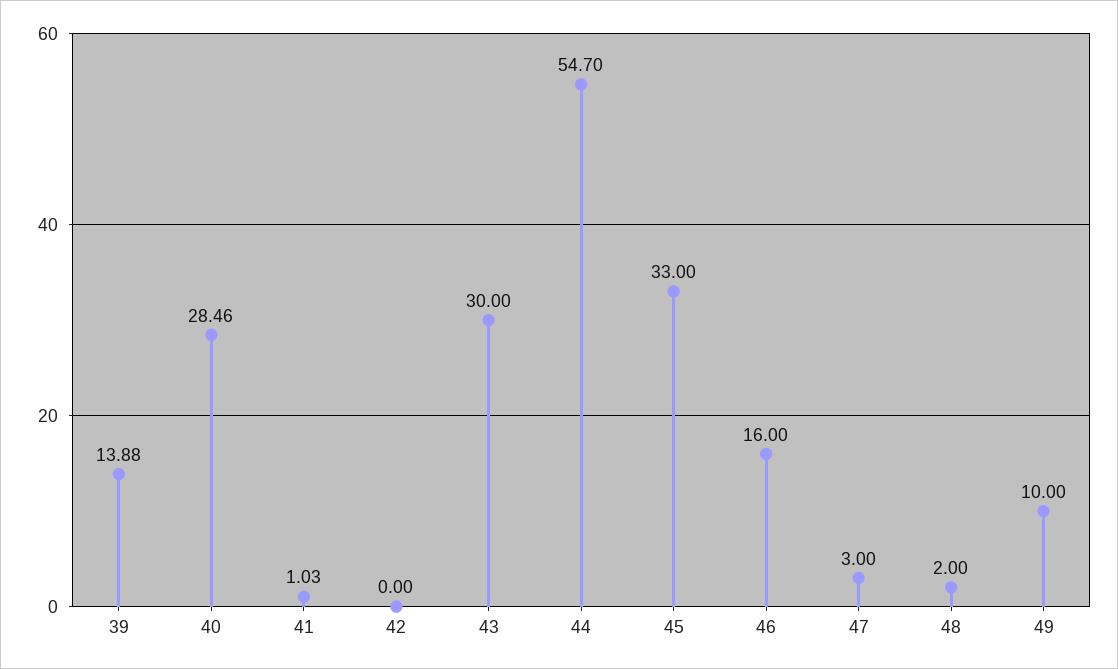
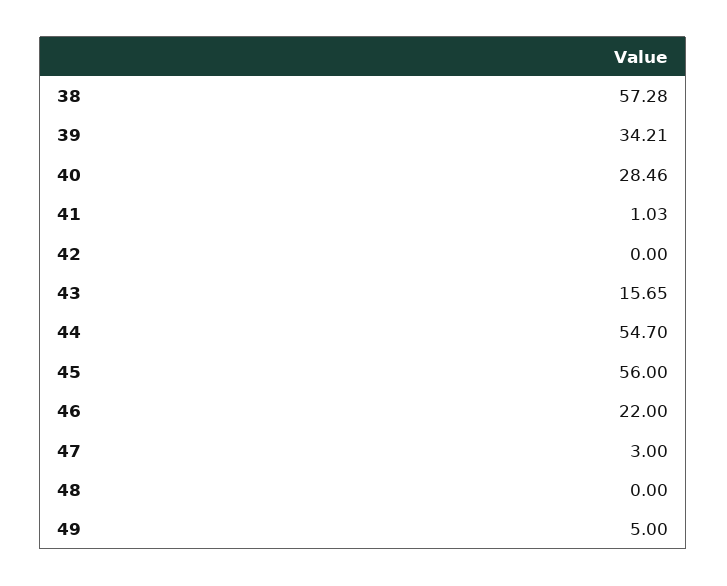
39: 13.88 -> 34.21
43: 30 -> 15.65
45: 33 -> 56
46: 16 -> 22
48: 2 -> 0
49: 10 -> 5
38: none -> 57.28

